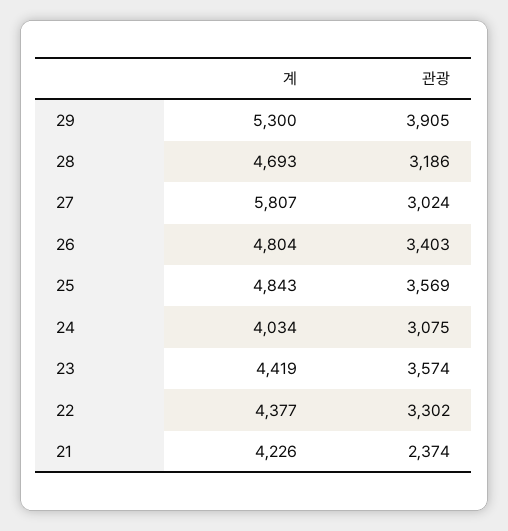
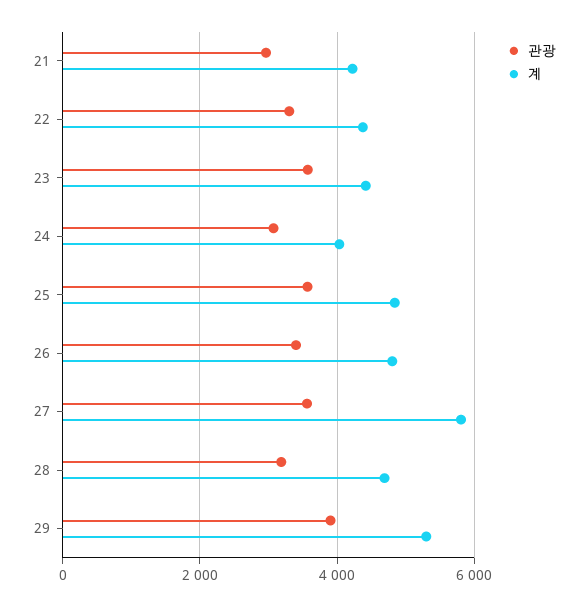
관광, 27: 3024 -> 3600
관광, 21: 2374 -> 3000

